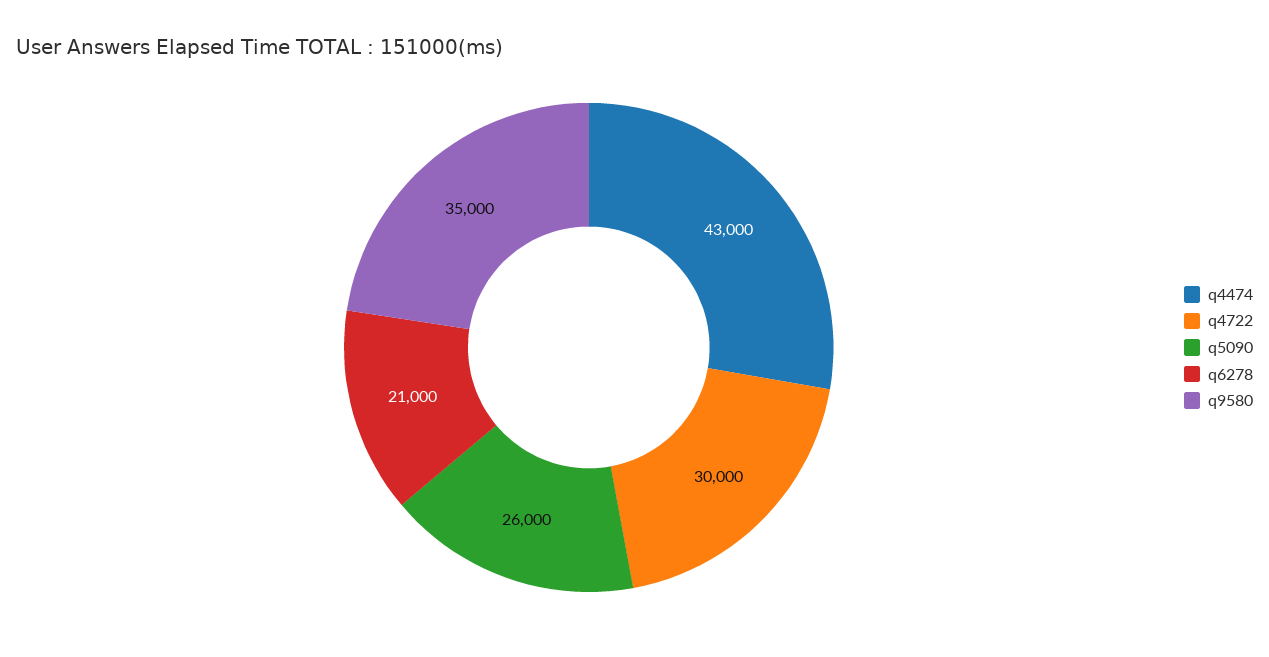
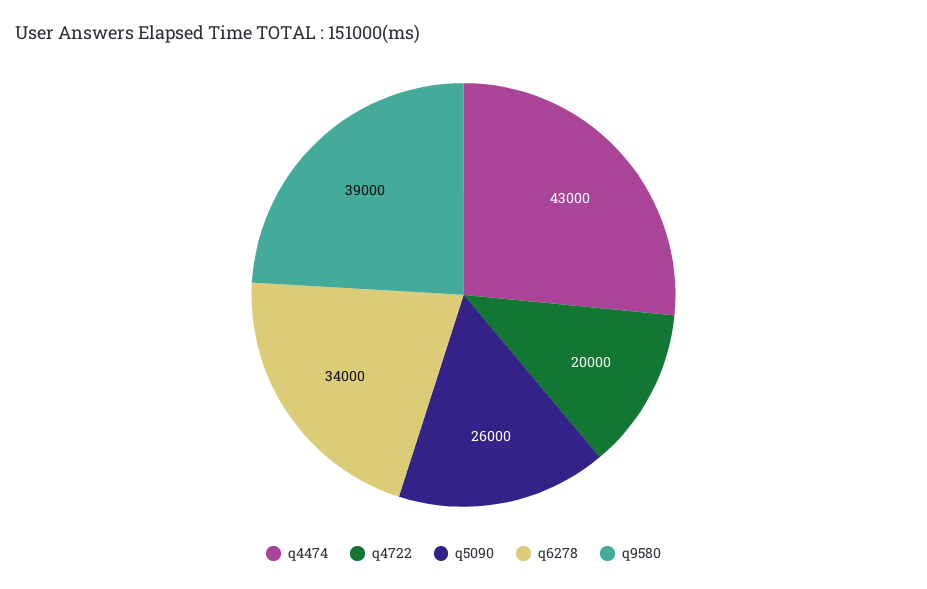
q4722: 30000 -> 20000
q6278: 21000 -> 34000
q9580: 35000 -> 39000

